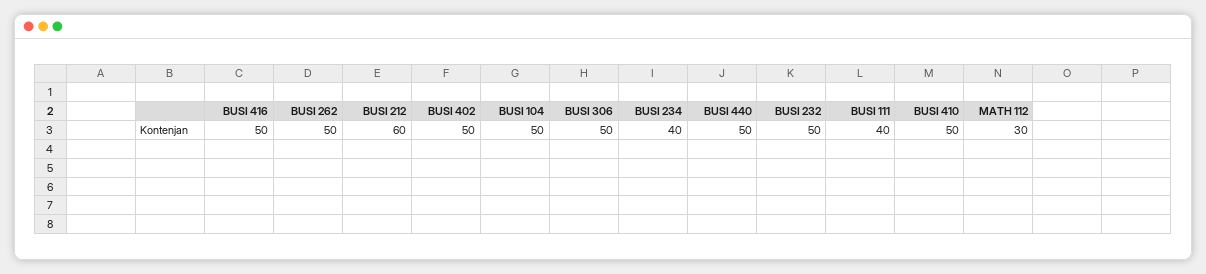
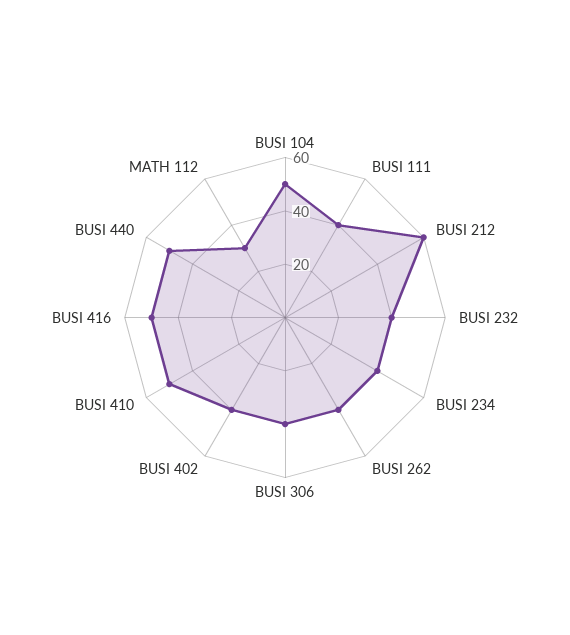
BUSI 262: 50 -> 40
BUSI 402: 50 -> 40
BUSI 306: 50 -> 40
BUSI 232: 50 -> 40

